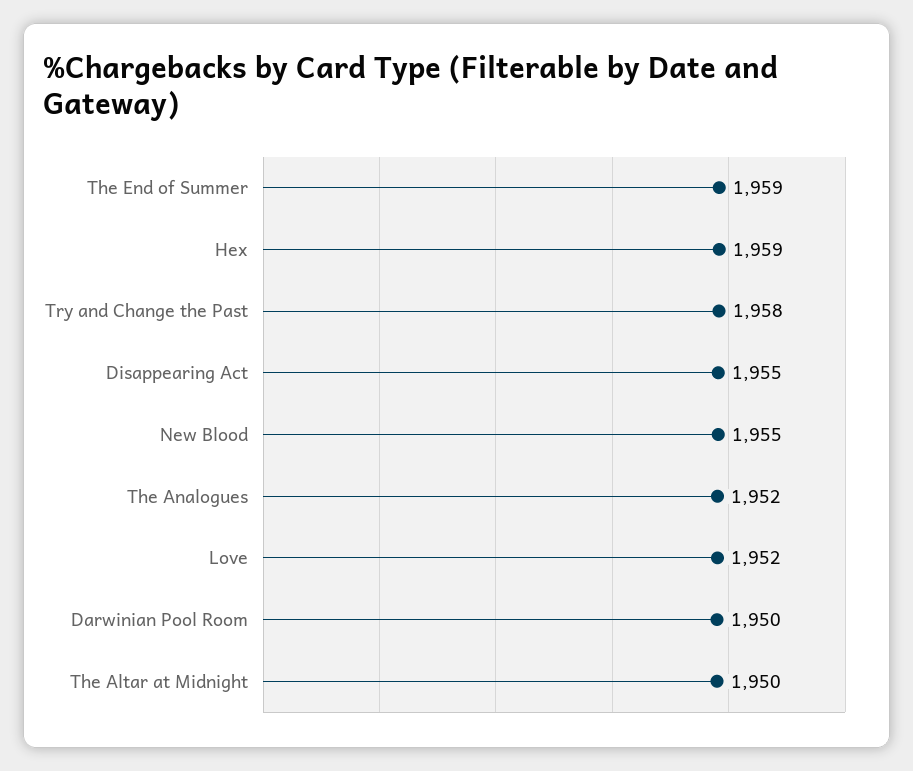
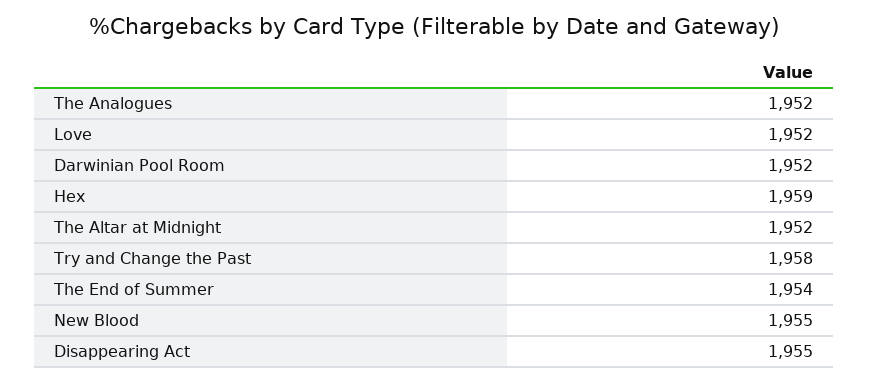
The End of Summer: 1959 -> 1954
Darwinian Pool Room: 1950 -> 1952
The Altar at Midnight: 1950 -> 1952

